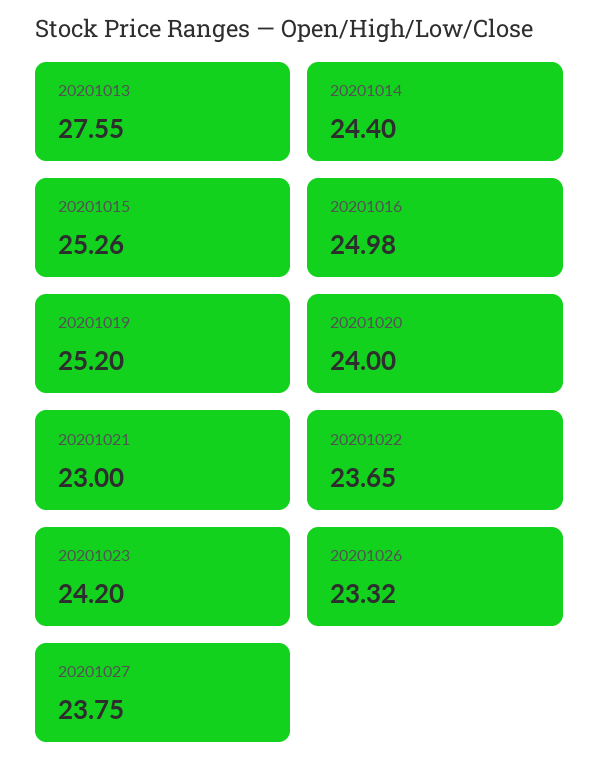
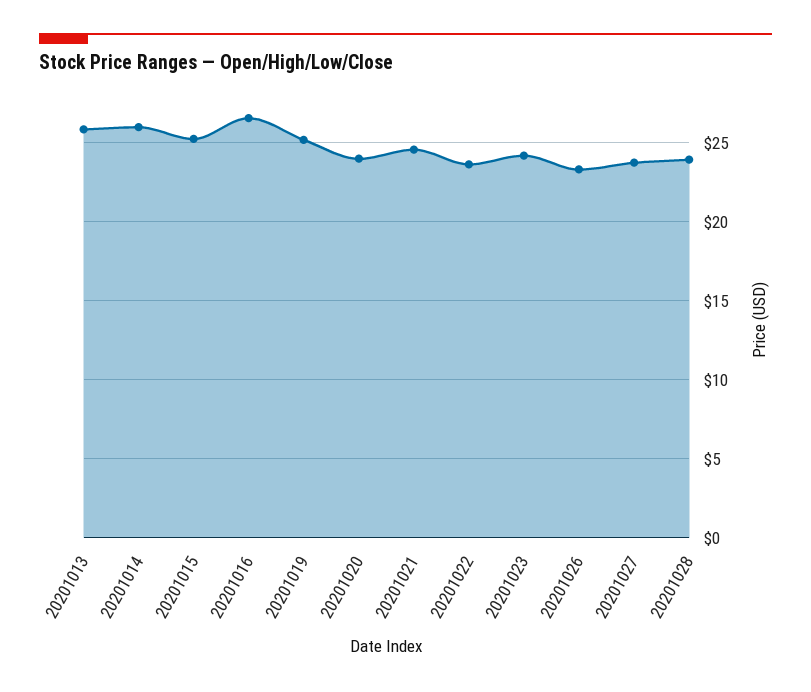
20201013: 27.55 -> 26
20201014: 24.4 -> 26
20201016: 24.98 -> 26.5
20201021: 23 -> 24.5
20201028: none -> 24

